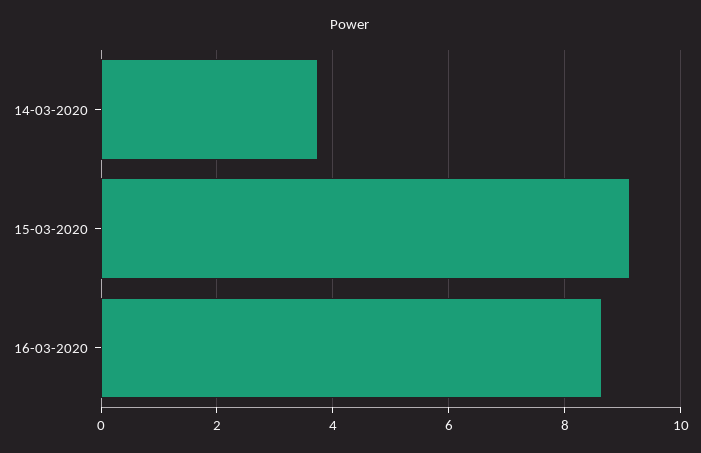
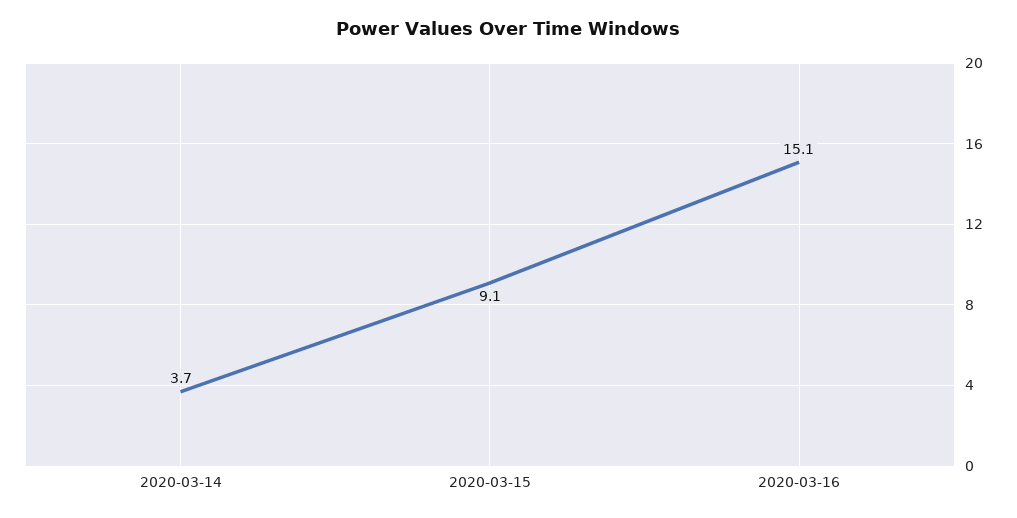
16-03-2020: 8.6 -> 15.1

